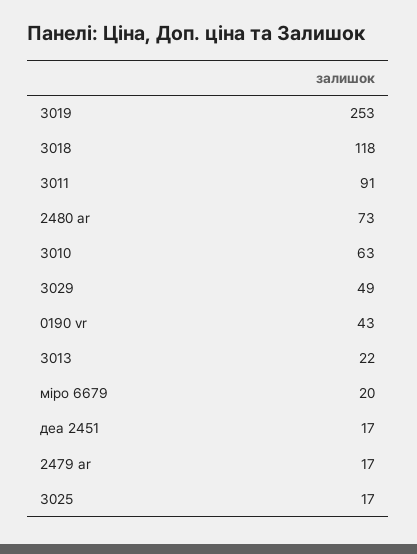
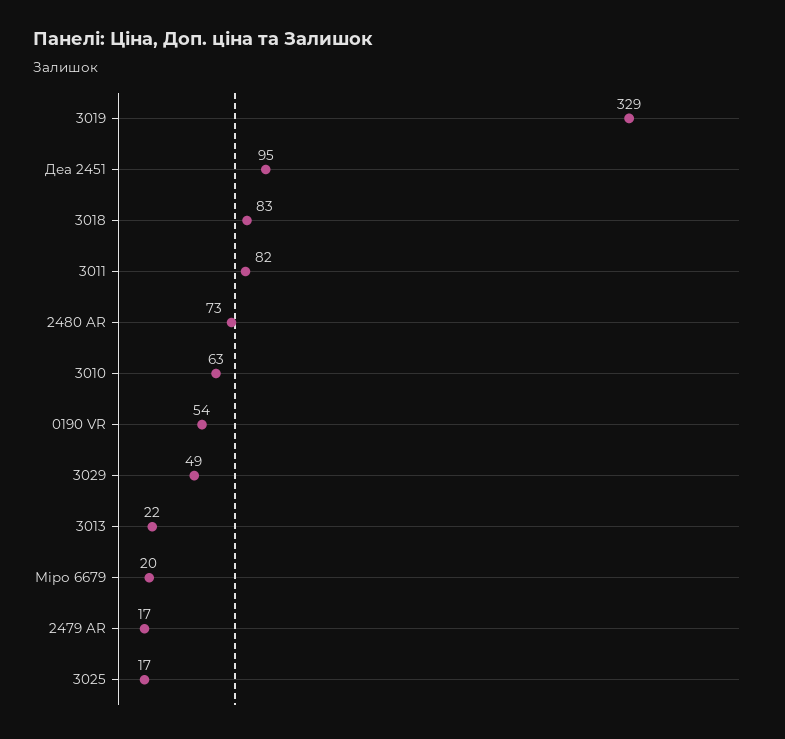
3019: 253 -> 329
3018: 118 -> 83
3011: 91 -> 82
0190 vr: 43 -> 54
деа 2451: 17 -> 95

